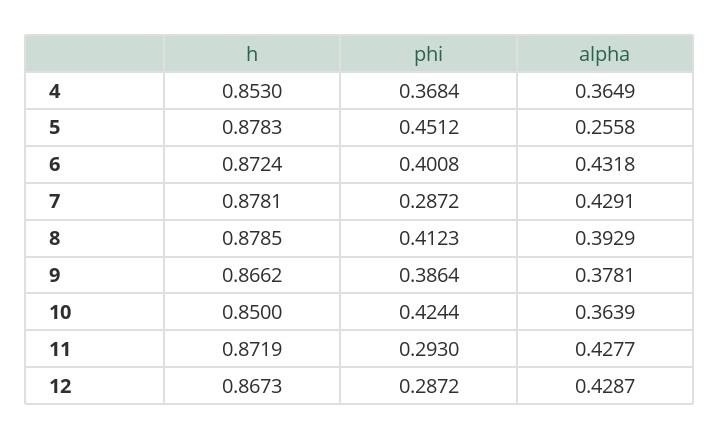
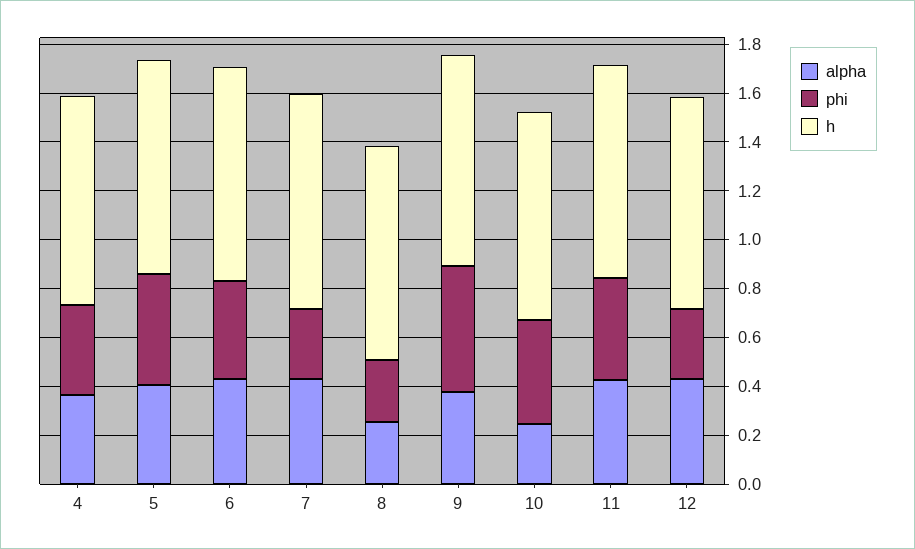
alpha, 5: 0.2558 -> 0.4
phi, 8: 0.4123 -> 0.25
alpha, 8: 0.3929 -> 0.25
phi, 9: 0.3864 -> 0.5
alpha, 10: 0.3639 -> 0.25
phi, 11: 0.293 -> 0.4

